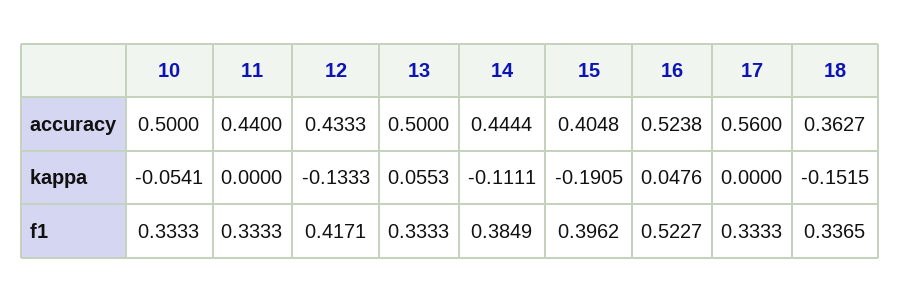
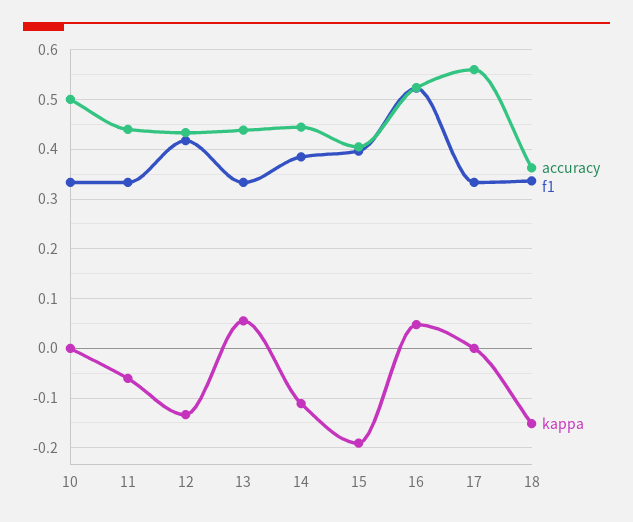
accuracy, 13: 0.5 -> 0.44
kappa, 10: -0.0541 -> 0
kappa, 11: 0 -> -0.06

